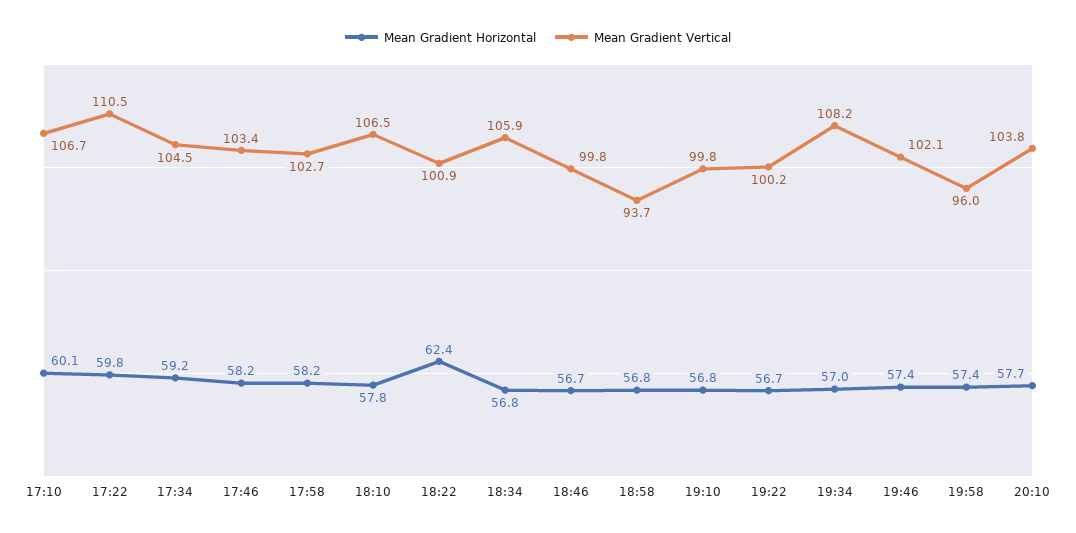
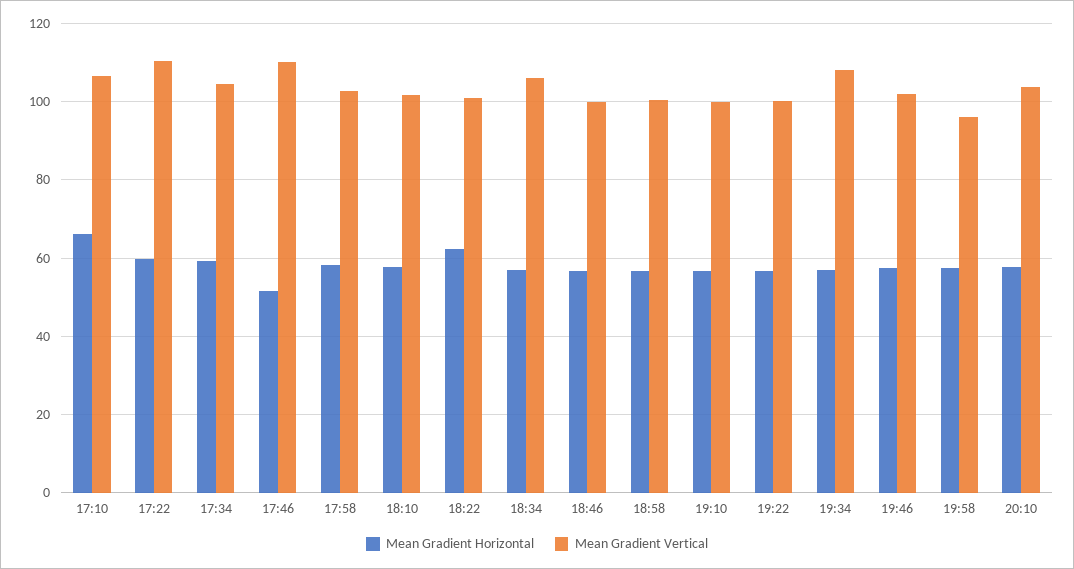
Mean Gradient Horizontal, 17:10: 60.1 -> 66
Mean Gradient Horizontal, 17:46: 58.2 -> 52
Mean Gradient Vertical, 17:46: 103.4 -> 110
Mean Gradient Vertical, 18:10: 106.5 -> 102
Mean Gradient Vertical, 18:58: 93.7 -> 100

